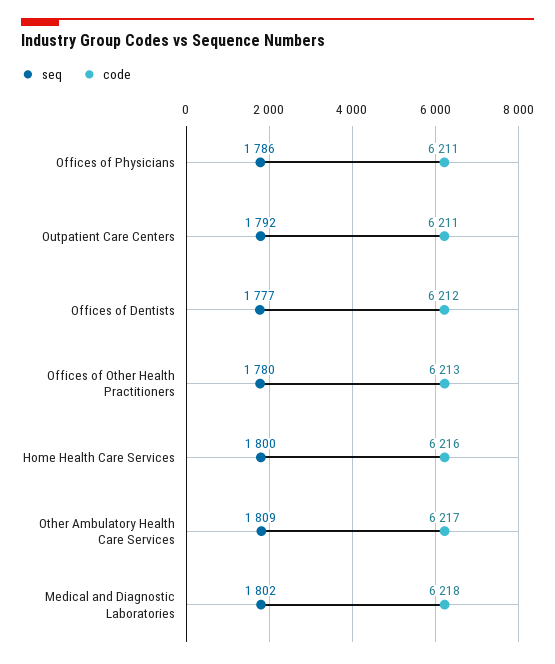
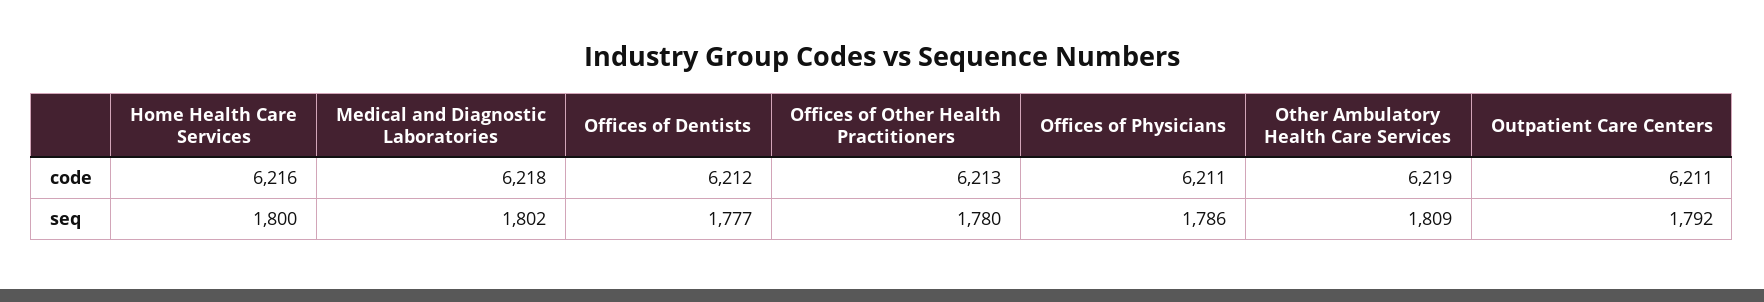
code, Other Ambulatory Health Care Services: 6217 -> 6219

